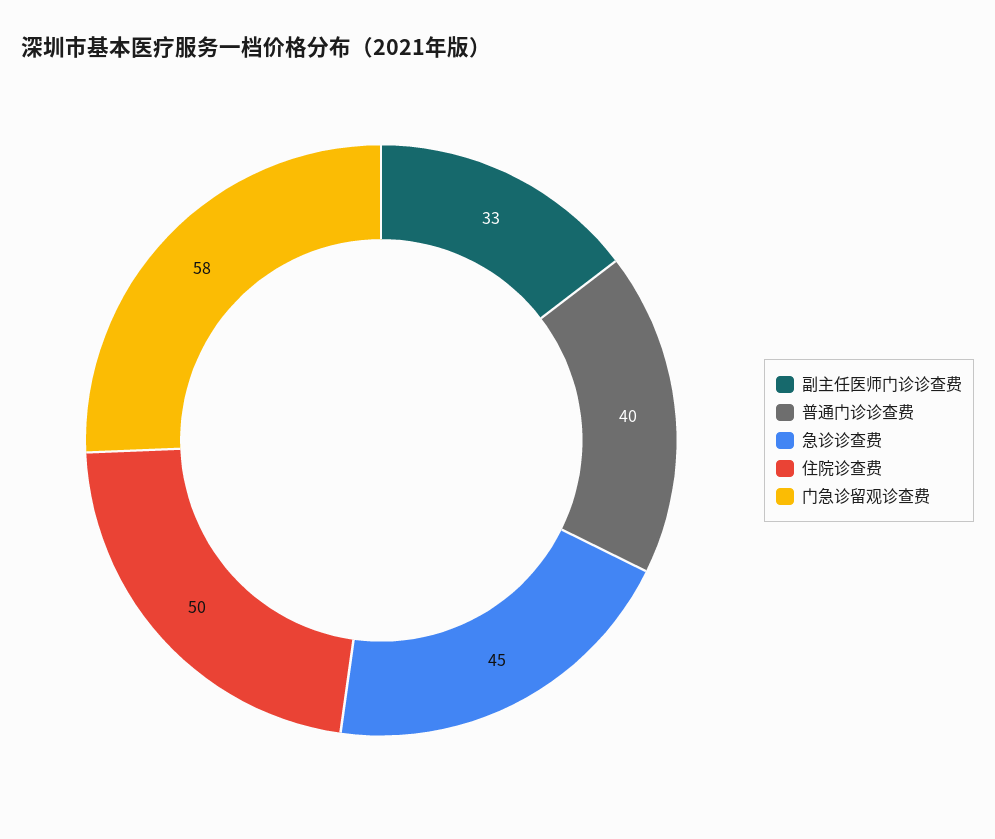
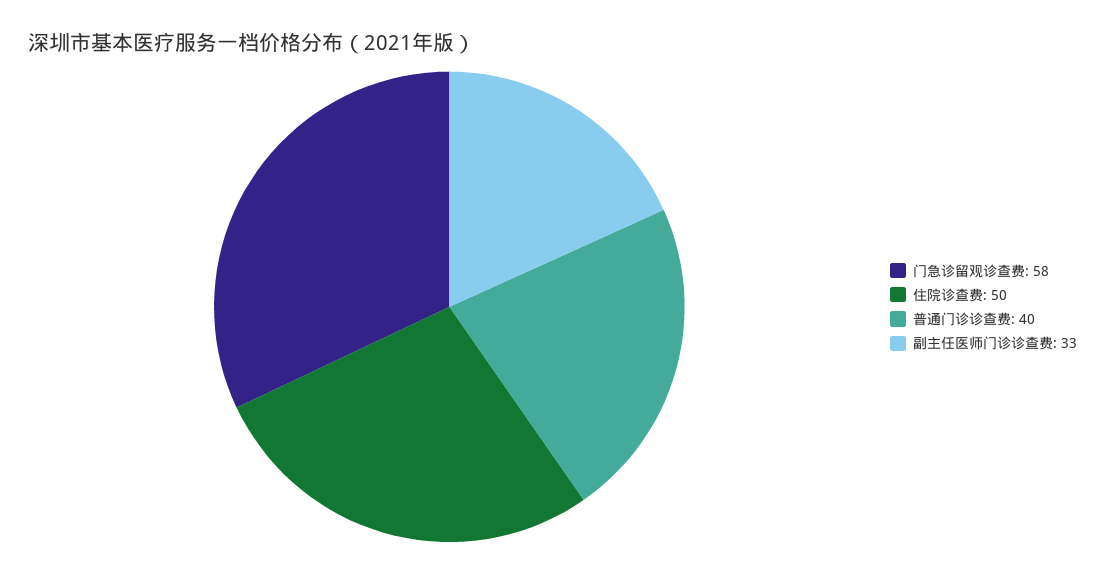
急诊诊查费: 45 -> none

